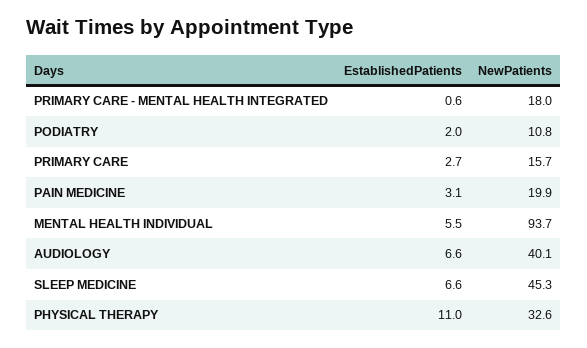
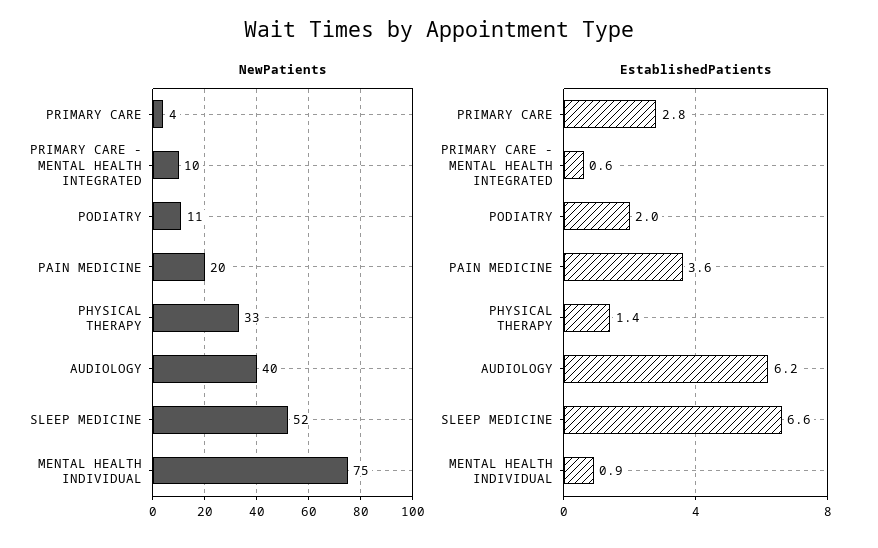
NewPatients, PRIMARY CARE - MENTAL HEALTH INTEGRATED: 18 -> 10
EstablishedPatients, PRIMARY CARE: 2.7 -> 2.8
NewPatients, PRIMARY CARE: 15.7 -> 4
EstablishedPatients, PAIN MEDICINE: 3.1 -> 3.6
EstablishedPatients, MENTAL HEALTH INDIVIDUAL: 5.5 -> 0.9
NewPatients, MENTAL HEALTH INDIVIDUAL: 93.7 -> 75
EstablishedPatients, AUDIOLOGY: 6.6 -> 6.2
NewPatients, SLEEP MEDICINE: 45.3 -> 52
EstablishedPatients, PHYSICAL THERAPY: 11 -> 1.4

